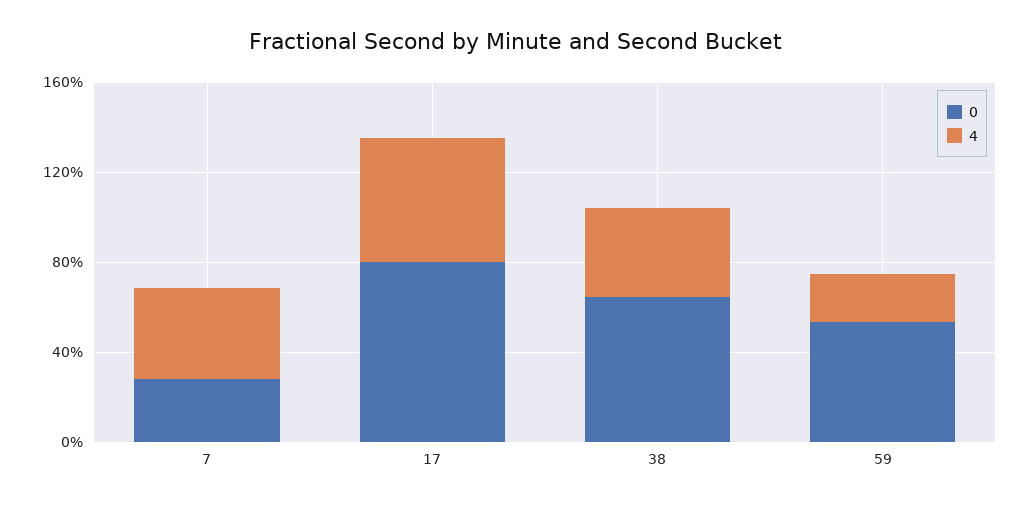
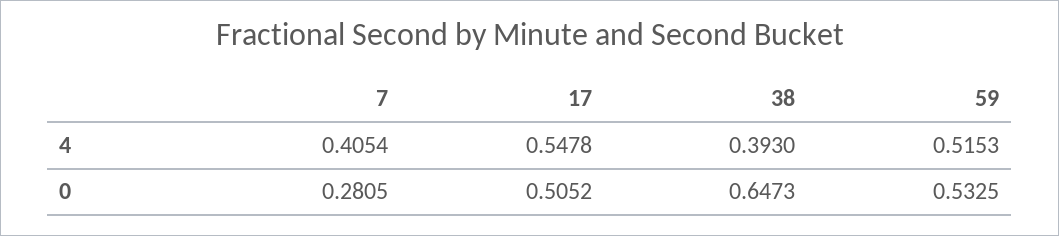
0, 17: 0.8 -> 0.5052
4, 59: 0.2 -> 0.5153

